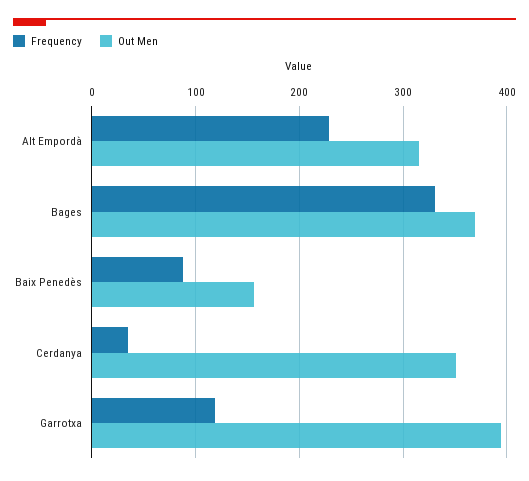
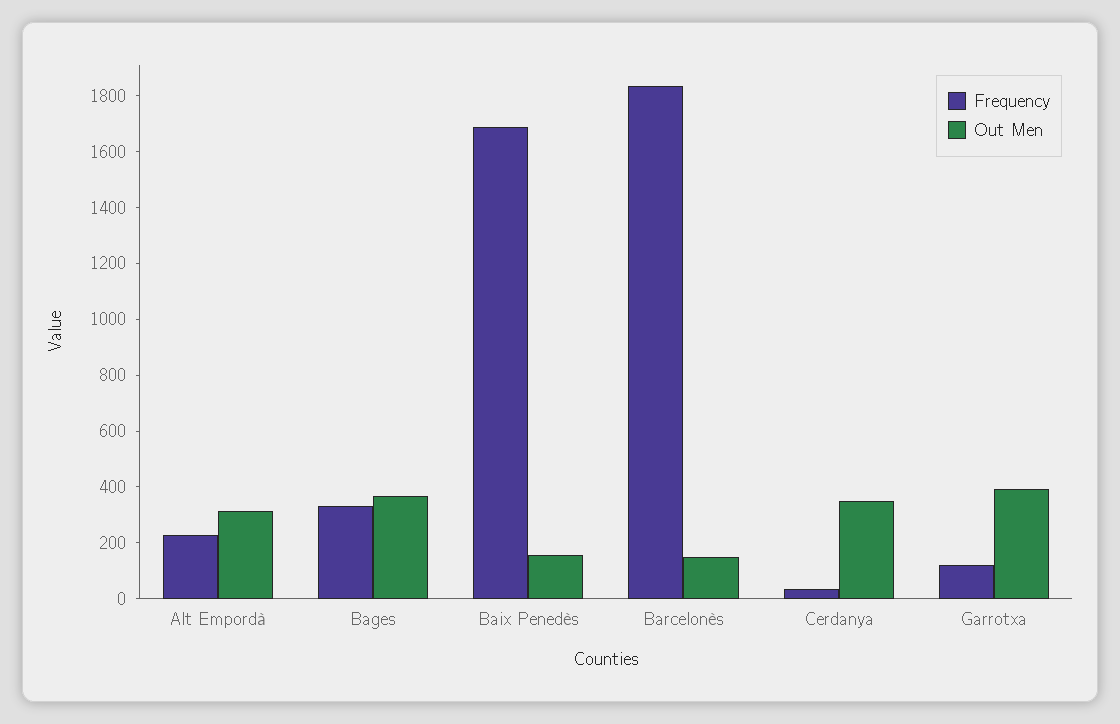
Frequency, Baix Penedès: 90 -> 1700
Frequency, Barcelonès: none -> 1850
Out Men, Barcelonès: none -> 150

